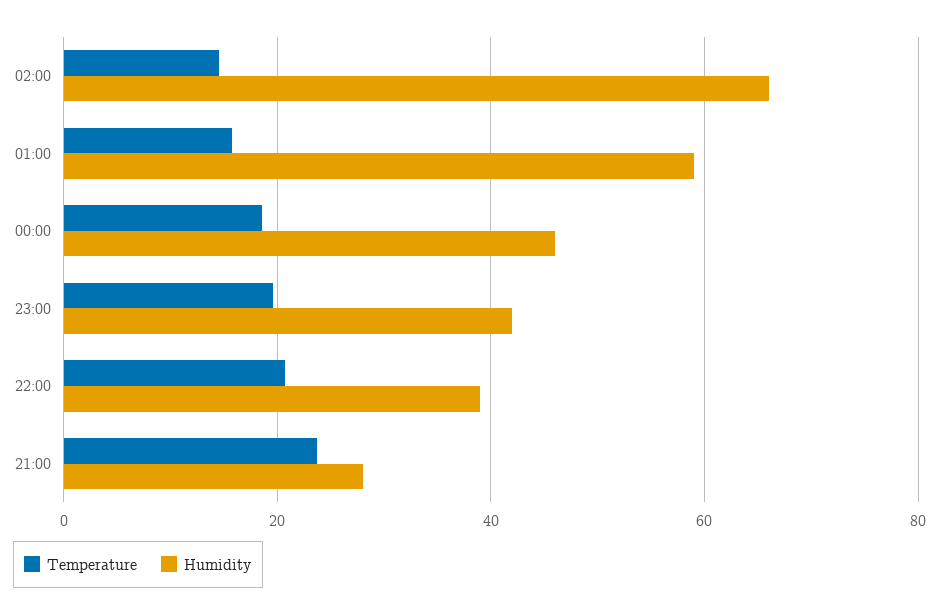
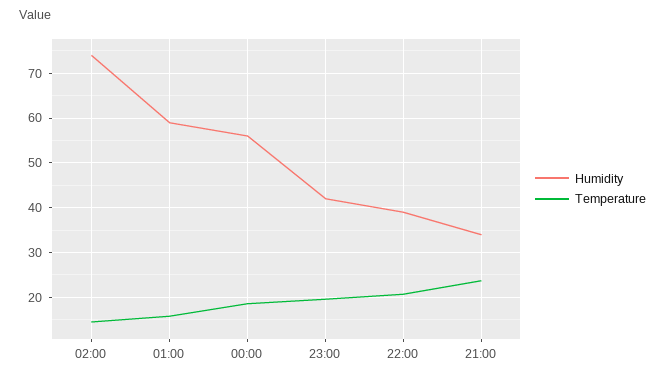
Humidity, 02:00: 66 -> 74
Humidity, 00:00: 46 -> 56
Humidity, 21:00: 28 -> 34

